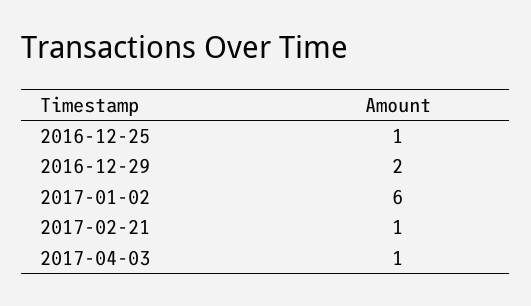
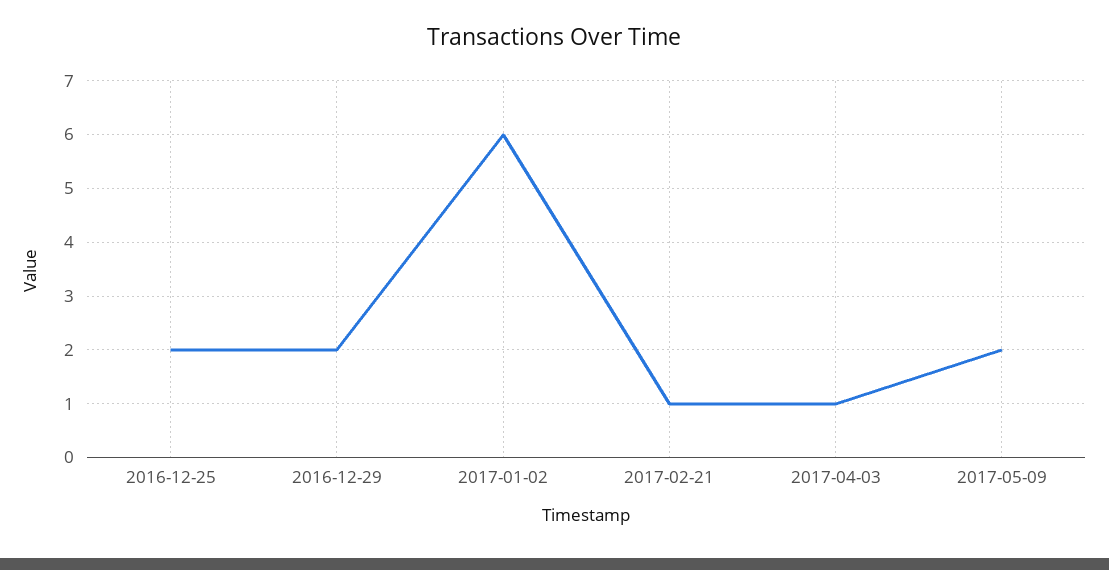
2016-12-25: 1 -> 2
2017-05-09: none -> 2

